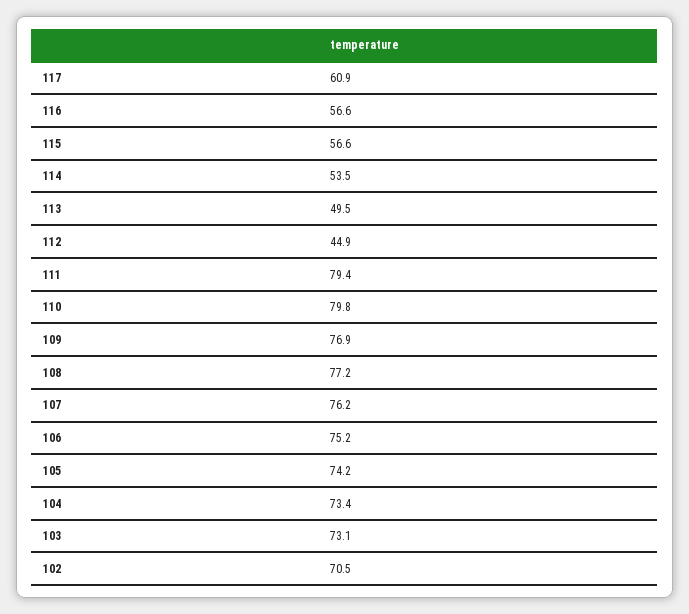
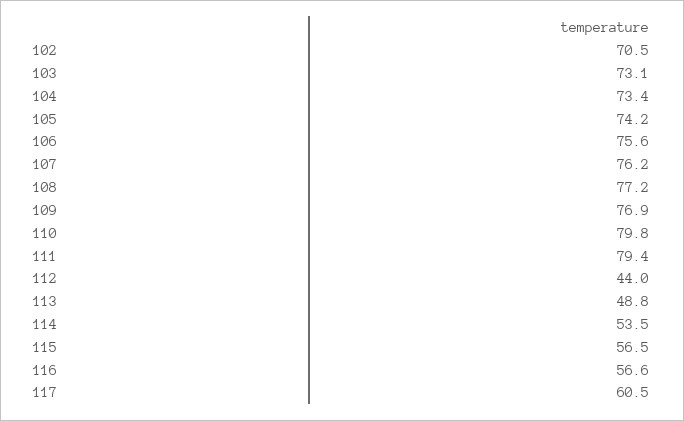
117: 60.9 -> 60.5
115: 56.6 -> 56.5
113: 49.5 -> 48.8
112: 44.9 -> 44
106: 75.2 -> 75.6

